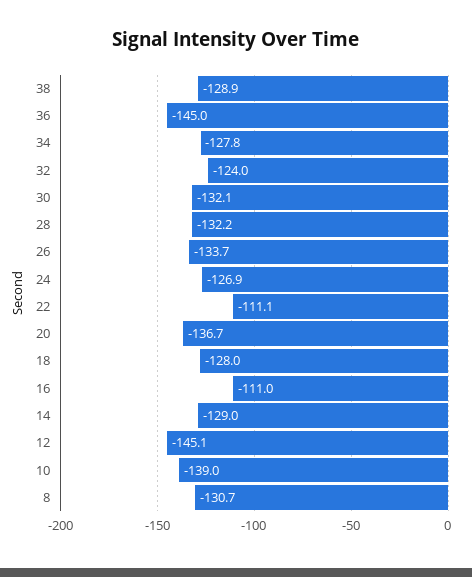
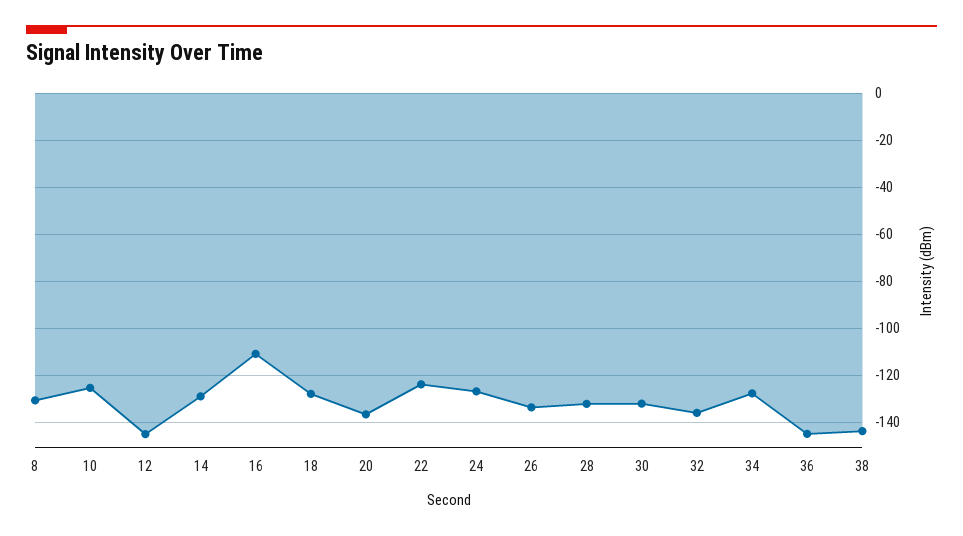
38: -128.9 -> -145
32: -124 -> -135
22: -111.1 -> -125
10: -139 -> -125

